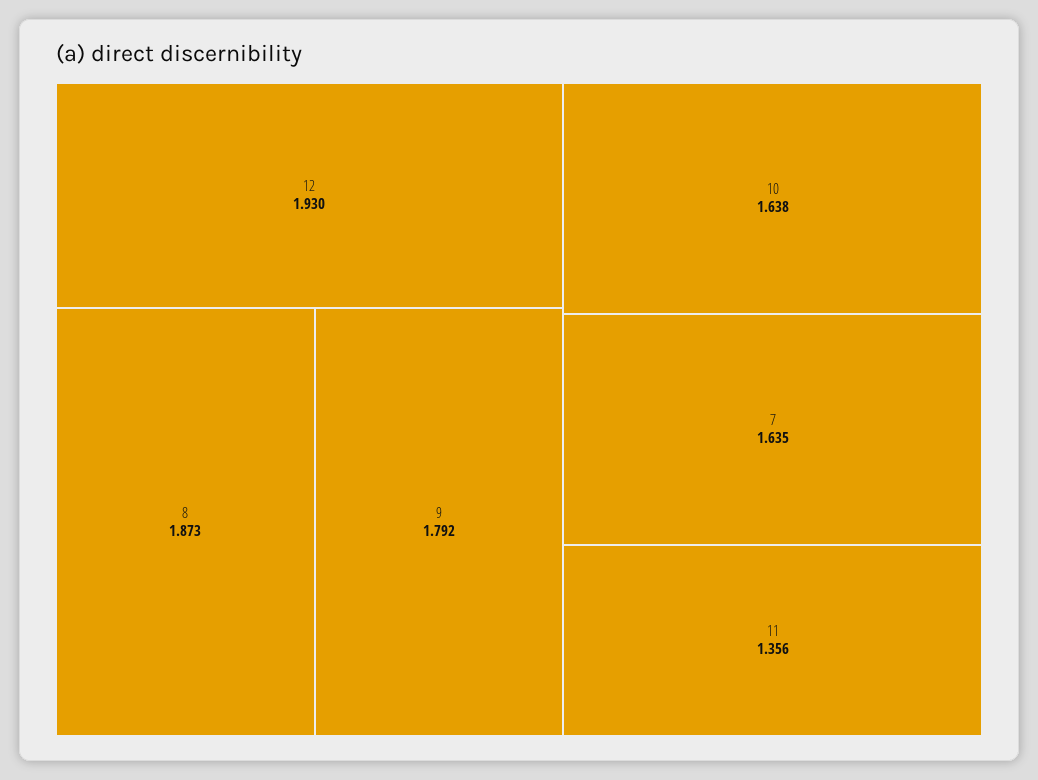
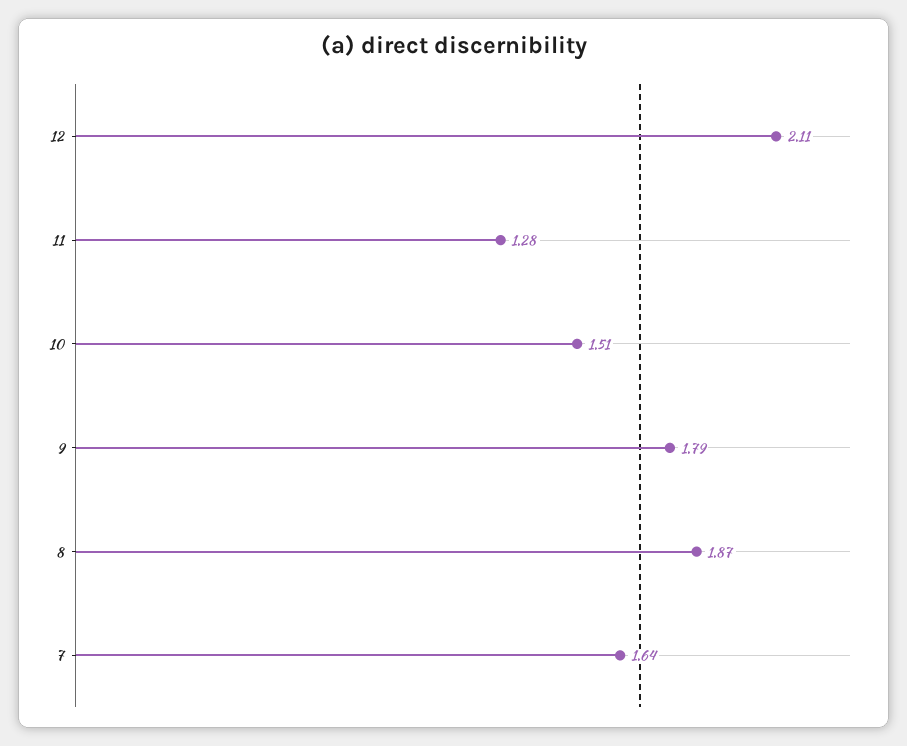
12: 1.93 -> 2.11
10: 1.638 -> 1.51
11: 1.356 -> 1.28

